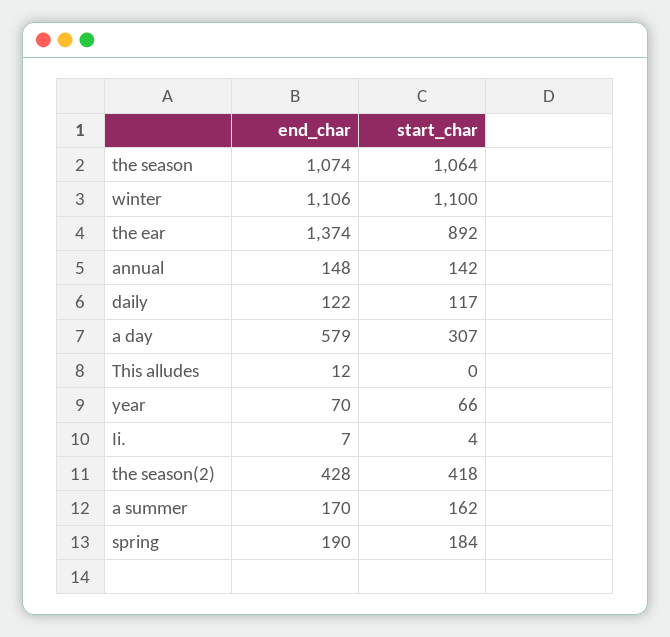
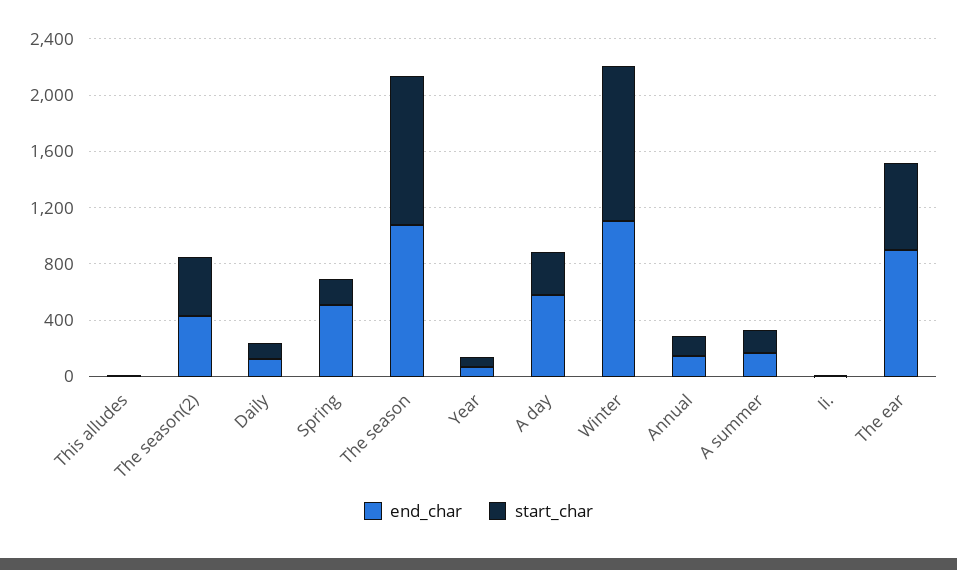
end_char, the ear: 1374 -> 900
start_char, the ear: 892 -> 600
end_char, spring: 190 -> 500

